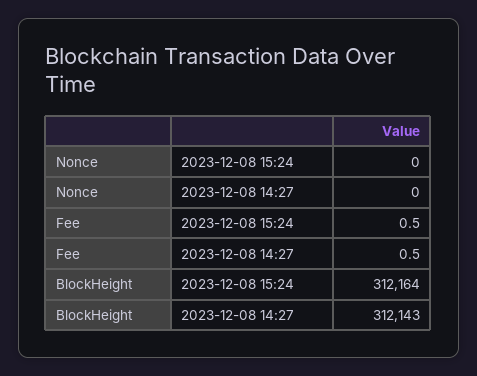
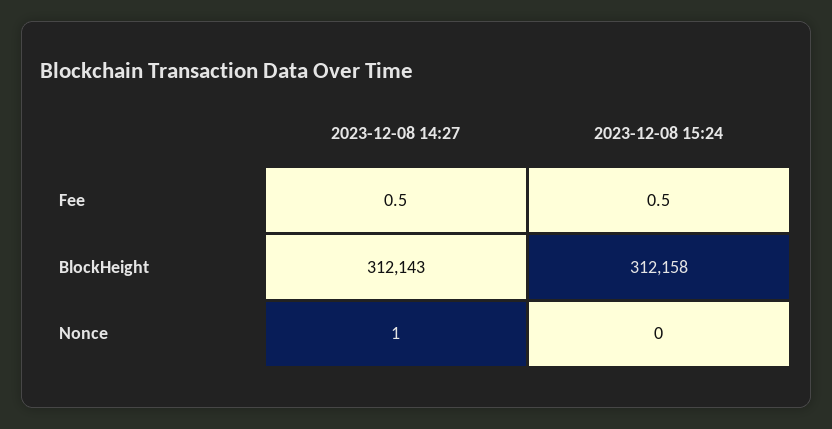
Nonce, 2023-12-08 14:27: 0 -> 1
BlockHeight, 2023-12-08 15:24: 312164 -> 312158

